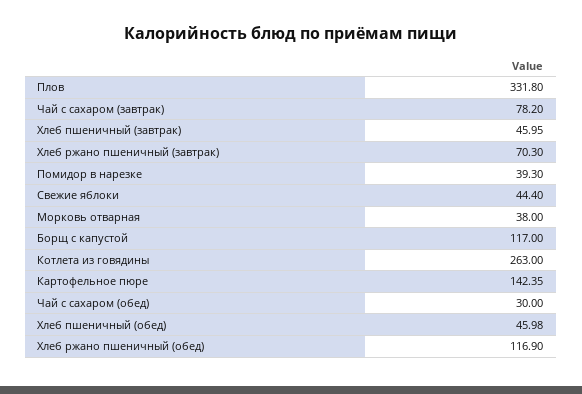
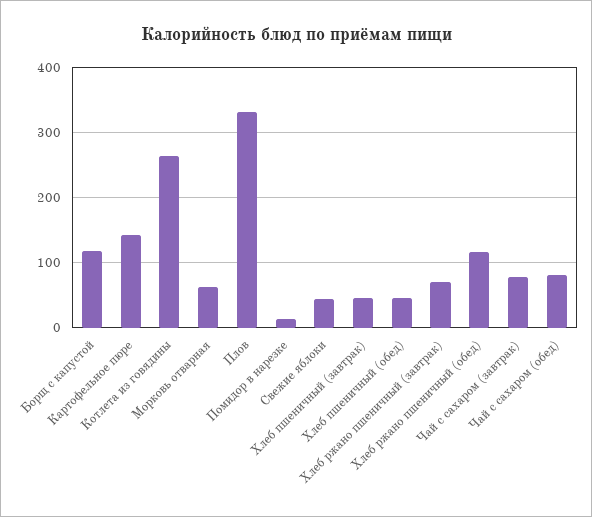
Помидор в нарезке: 39.3 -> 10
Морковь отварная: 38 -> 60
Чай с сахаром (обед): 30 -> 80

